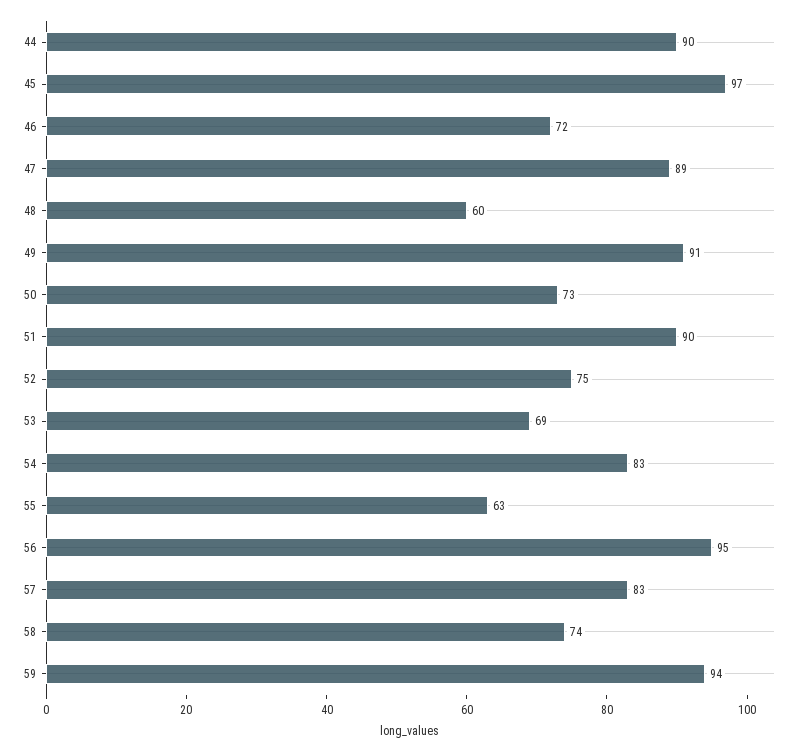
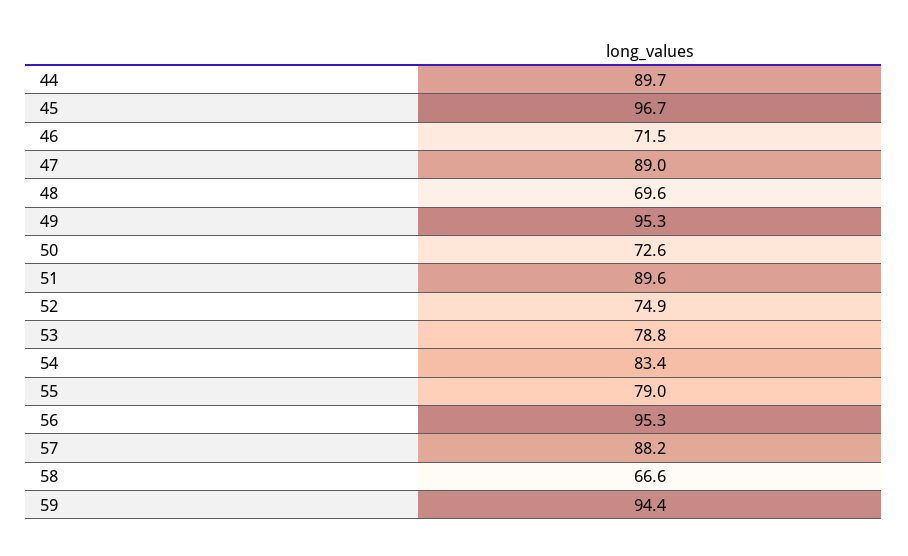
48: 60 -> 69.6
49: 91 -> 95.3
53: 69 -> 78.8
55: 63 -> 79
57: 83 -> 88.2
58: 74 -> 66.6

